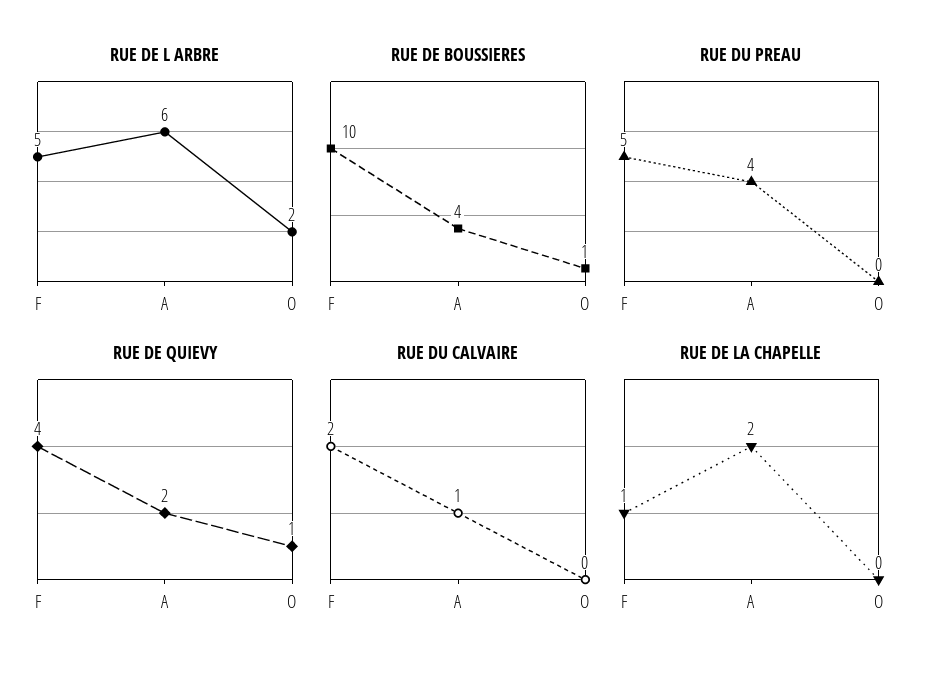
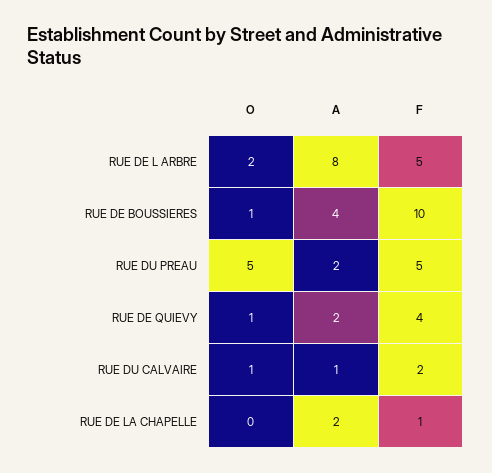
RUE DE L ARBRE, A: 6 -> 8
RUE DU PREAU, A: 4 -> 2
RUE DU PREAU, O: 0 -> 5
RUE DU CALVAIRE, O: 0 -> 1

